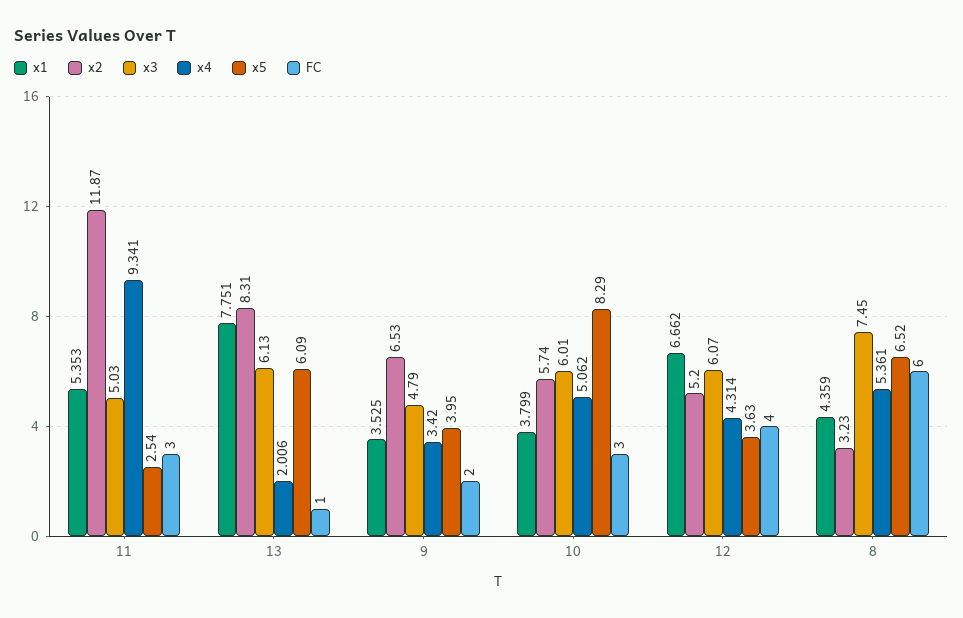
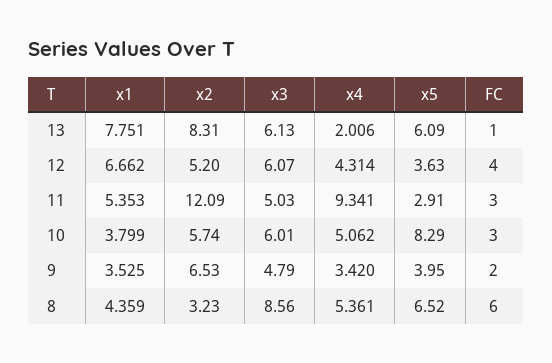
x2, 11: 11.87 -> 12.09
x5, 11: 2.54 -> 2.91
x3, 8: 7.45 -> 8.56

